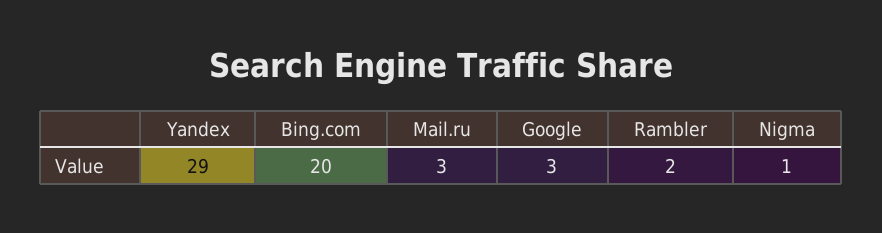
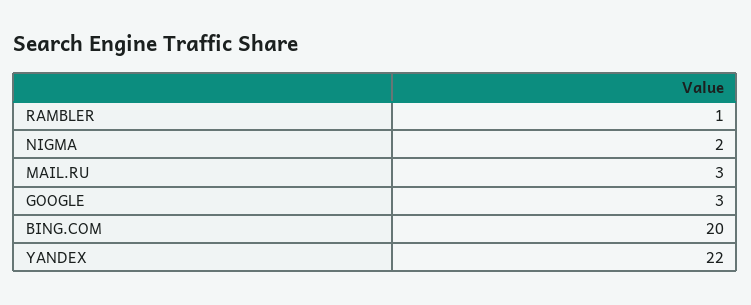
Yandex: 29 -> 22
Rambler: 2 -> 1
Nigma: 1 -> 2

